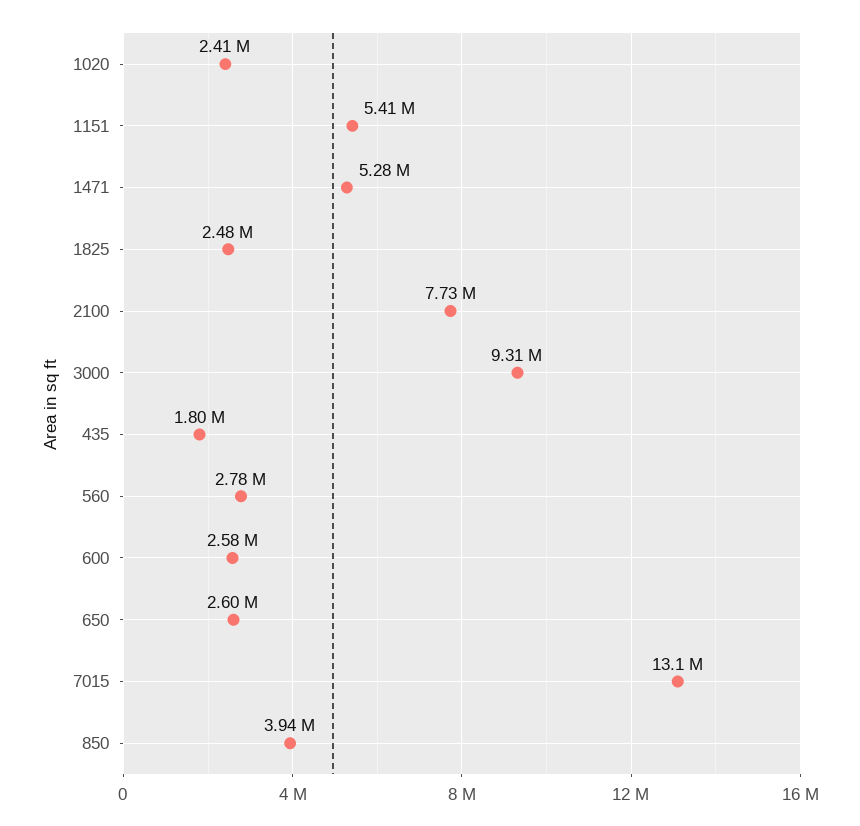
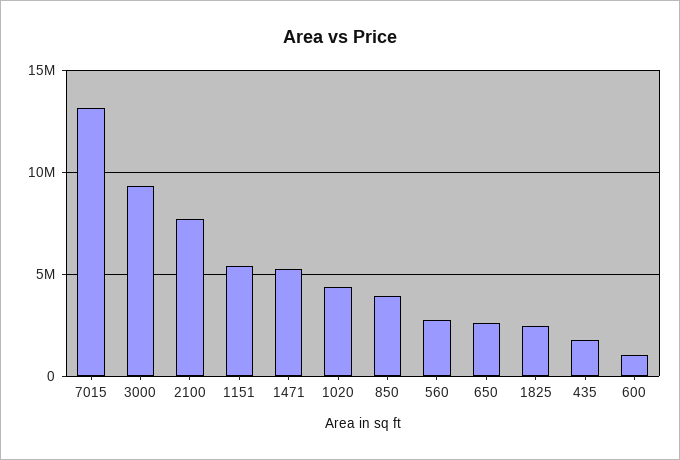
1020: 2410000 -> 4500000
600: 2580000 -> 1000000

